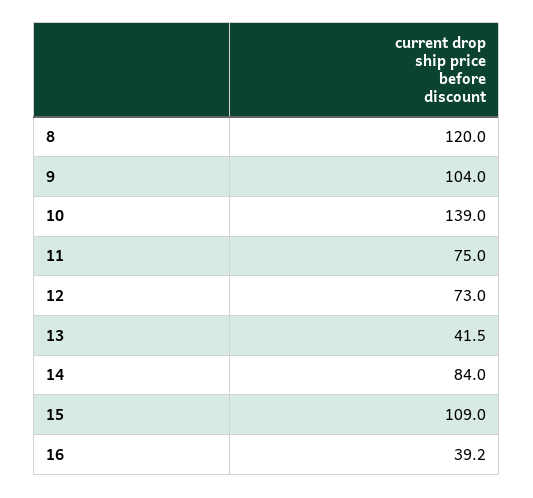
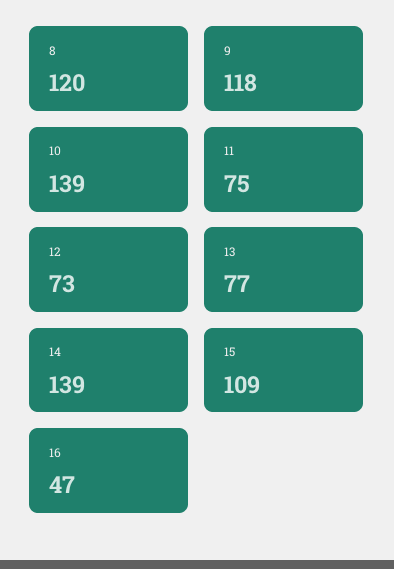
9: 104 -> 118
13: 41.5 -> 77
14: 84 -> 139
16: 39.2 -> 47

